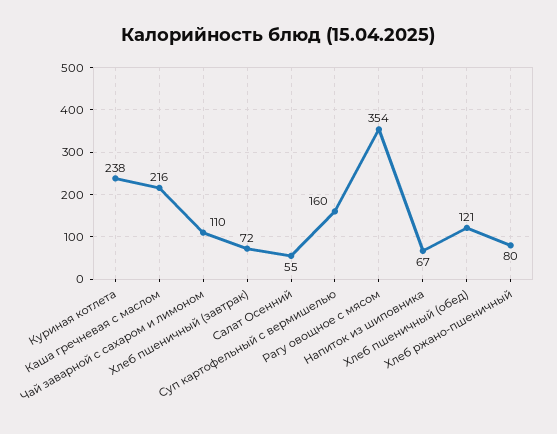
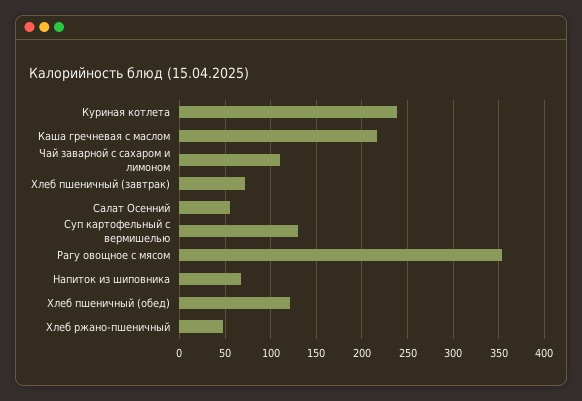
Суп картофельный с вермишелью: 160 -> 130
Хлеб ржано-пшеничный: 80 -> 50

